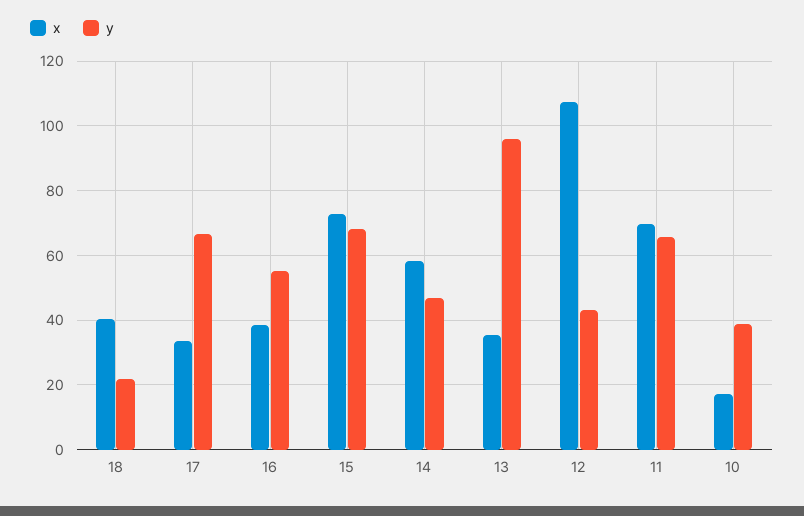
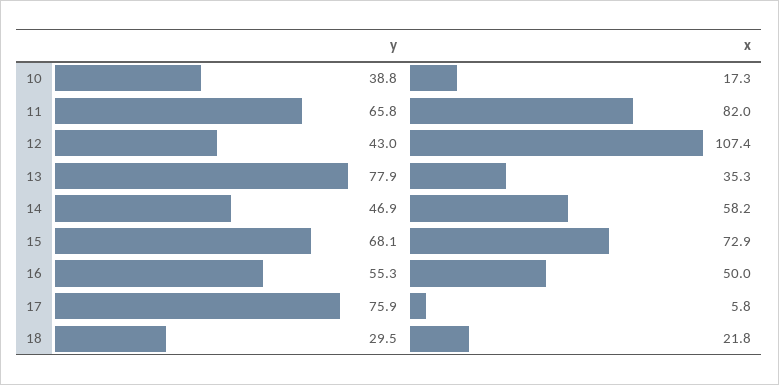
x, 18: 40 -> 21.8
y, 18: 22 -> 29.5
x, 17: 34 -> 5.8
y, 17: 66 -> 75.9
x, 16: 38 -> 50
y, 13: 96 -> 77.9
x, 11: 70 -> 82

